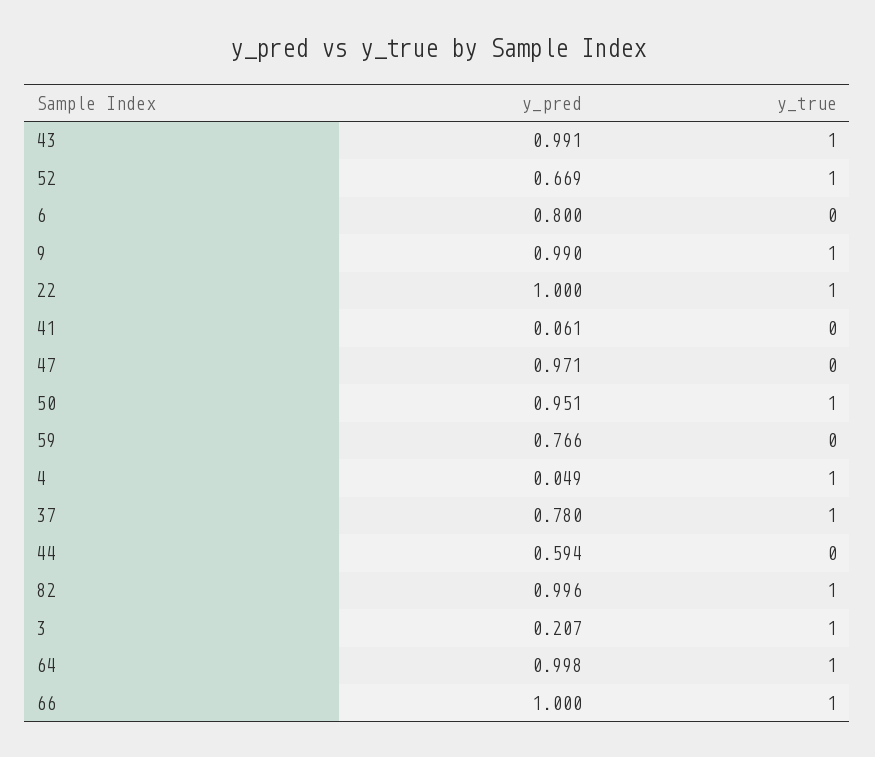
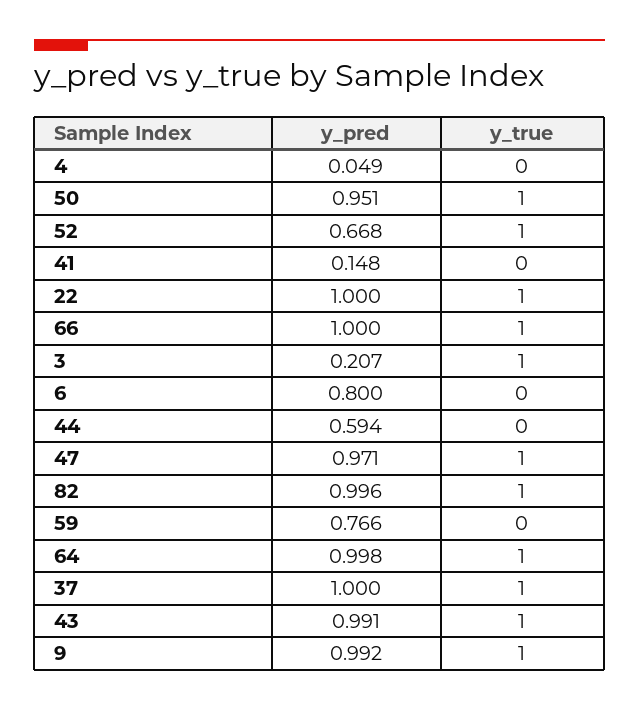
y_pred, 52: 0.669 -> 0.668
y_pred, 9: 0.99 -> 0.992
y_pred, 41: 0.061 -> 0.148
y_true, 47: 0 -> 1
y_true, 4: 1 -> 0
y_pred, 37: 0.78 -> 1

